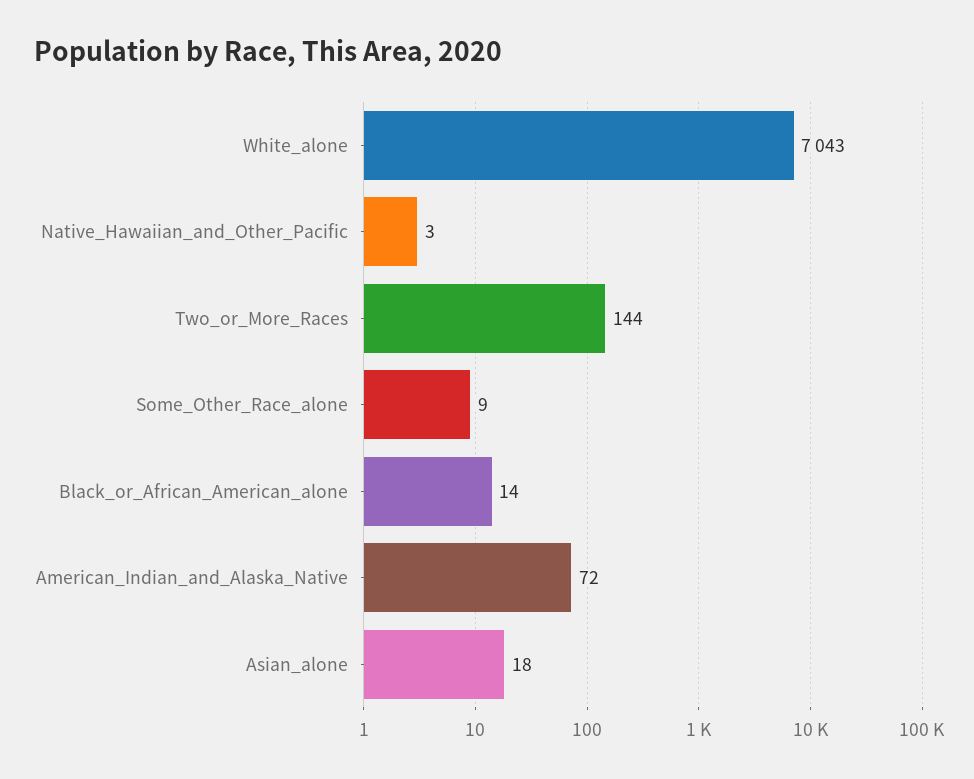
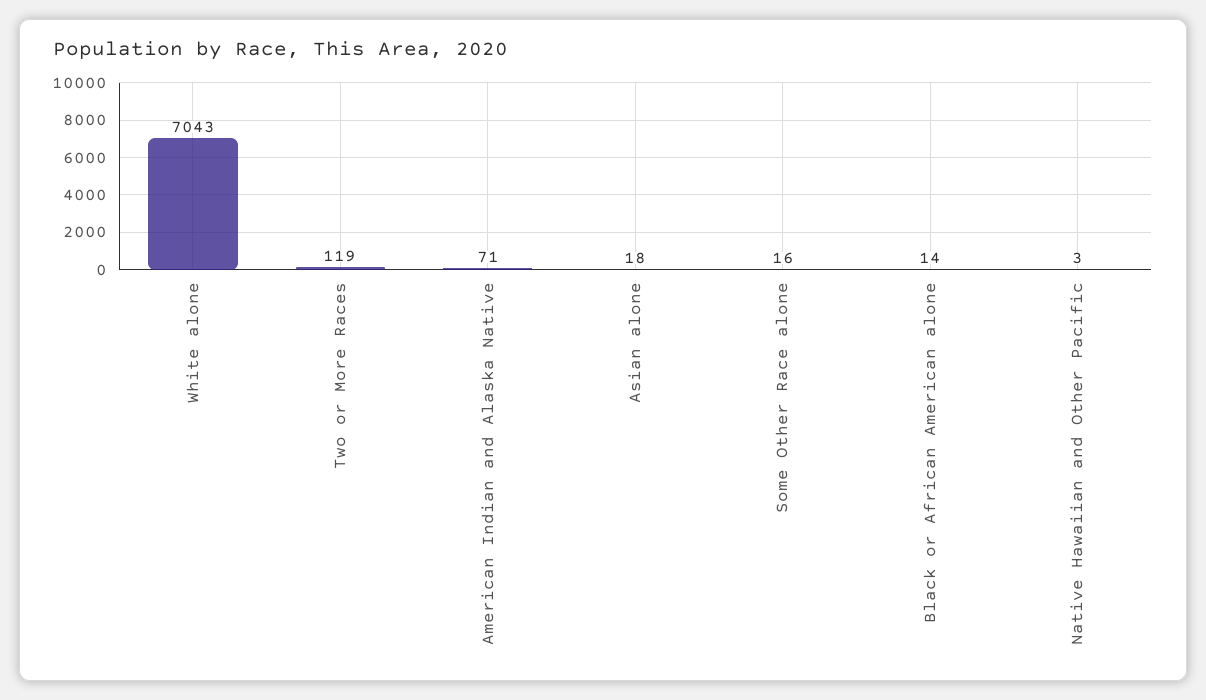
Two_or_More_Races: 144 -> 119
Some_Other_Race_alone: 9 -> 16
American_Indian_and_Alaska_Native: 72 -> 71

